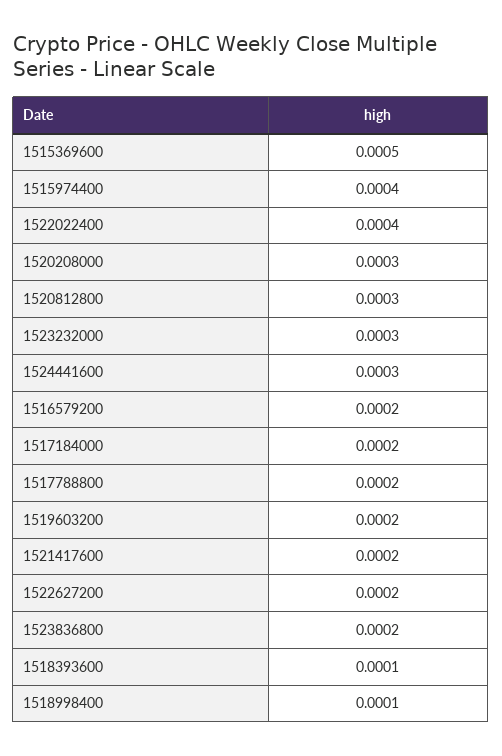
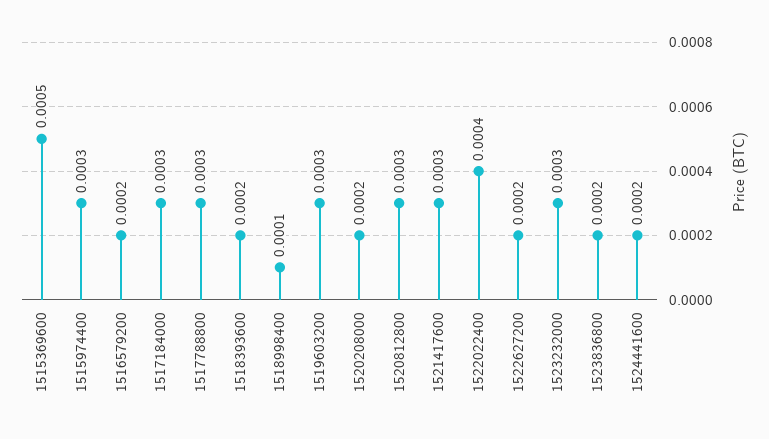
1515974400: 0.0004 -> 0.0003
1520208000: 0.0003 -> 0.0002
1524441600: 0.0003 -> 0.0002
1517184000: 0.0002 -> 0.0003
1517788800: 0.0002 -> 0.0003
1519603200: 0.0002 -> 0.0003
1521417600: 0.0002 -> 0.0003
1518393600: 0.0001 -> 0.0002

